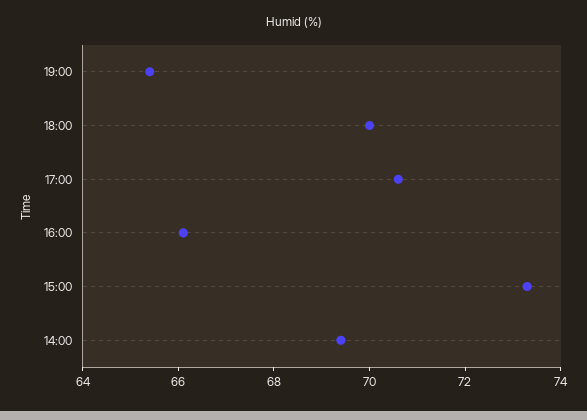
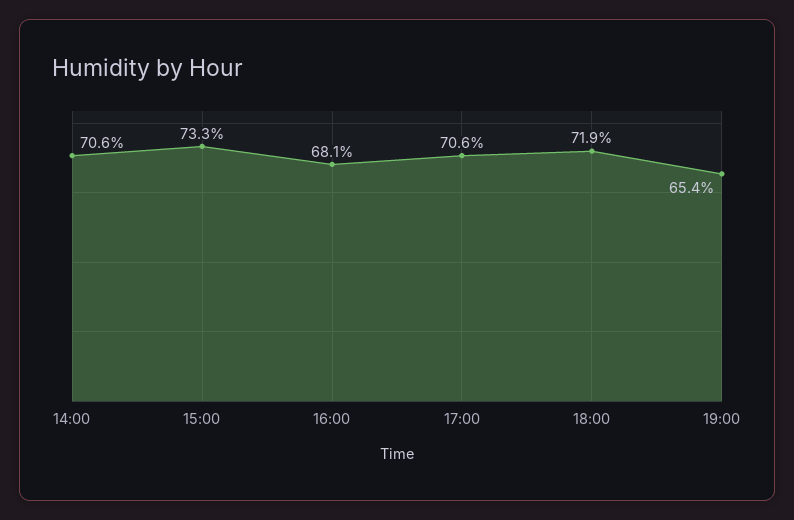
18:00: 70 -> 71.9
16:00: 66 -> 68.1
14:00: 69.5 -> 70.6

